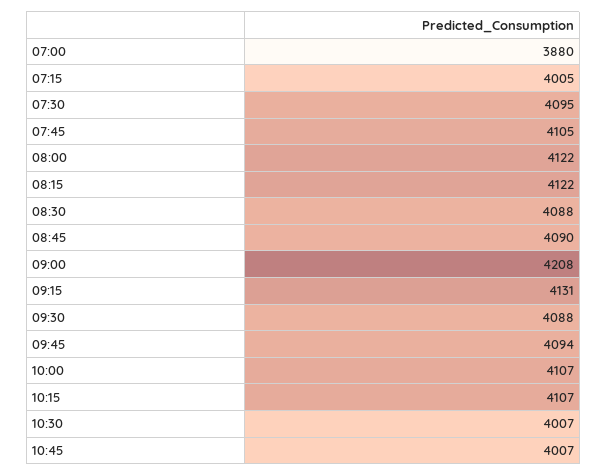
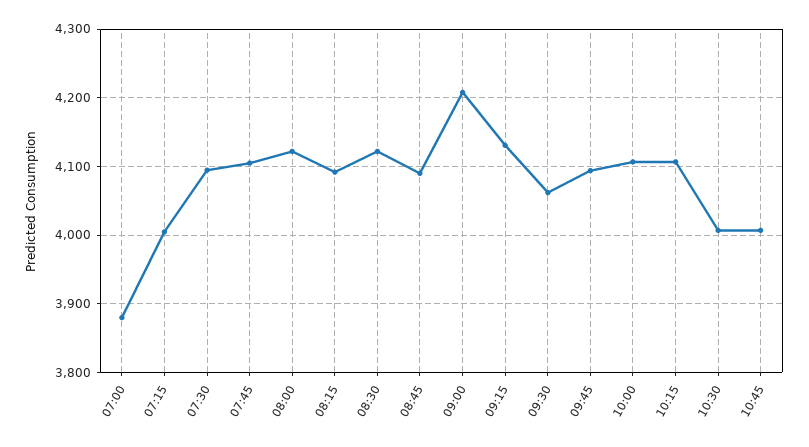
08:15: 4122 -> 4090
08:30: 4088 -> 4120
09:30: 4088 -> 4060

